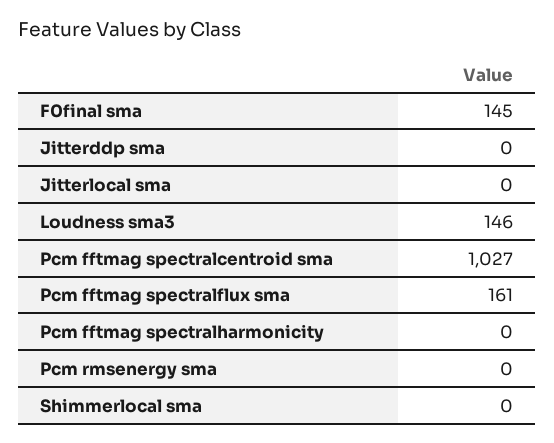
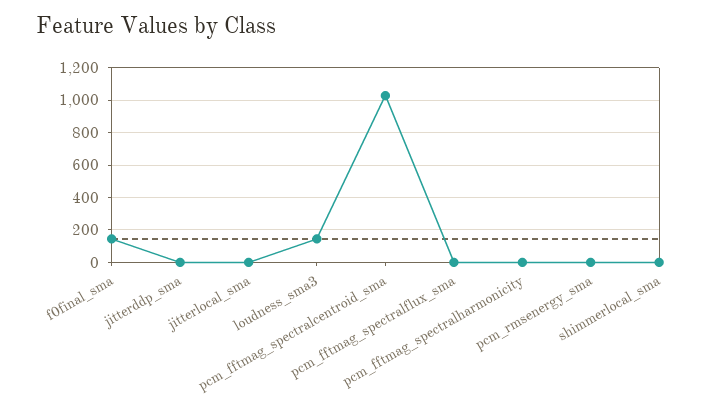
Pcm fftmag spectralflux sma: 161 -> 0

